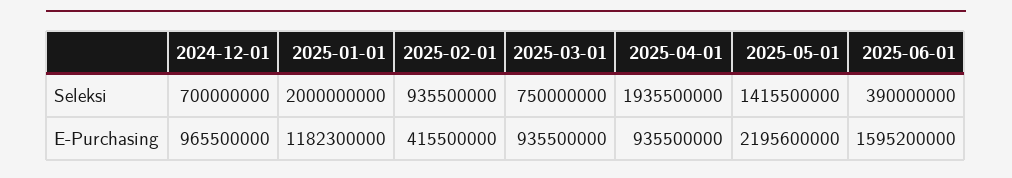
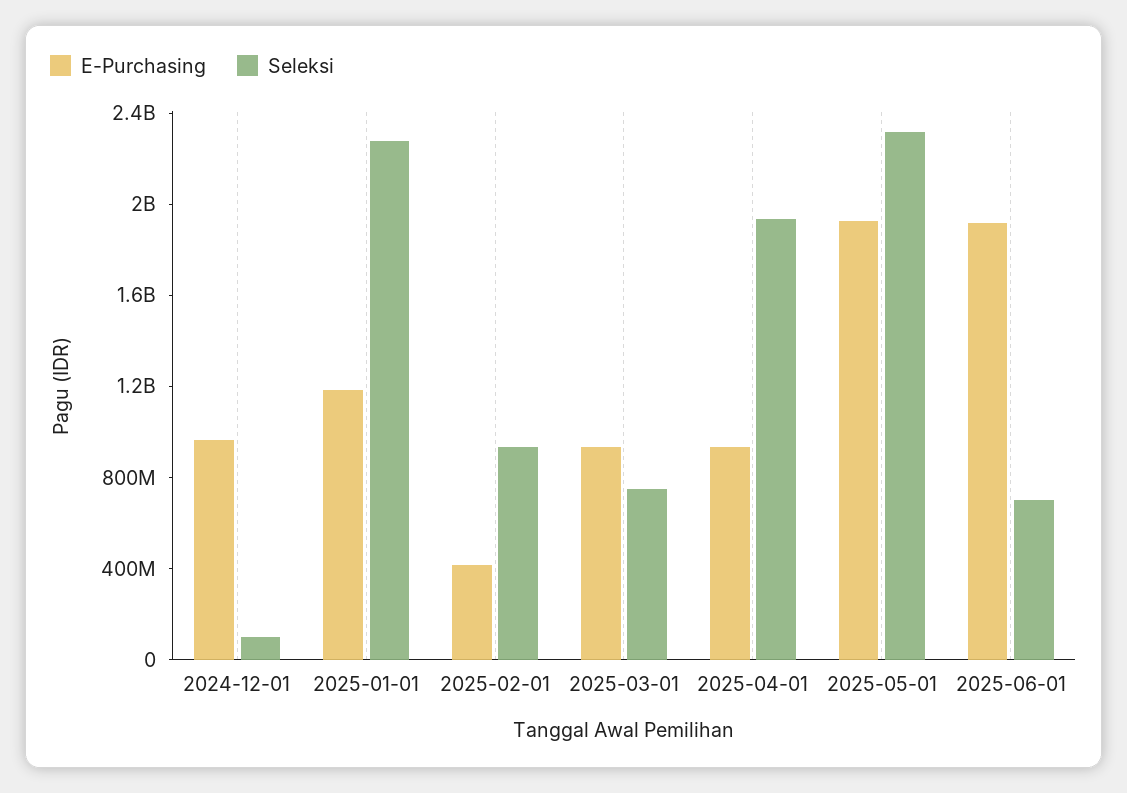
Seleksi, 2024-12-01: 700000000 -> 100000000
Seleksi, 2025-01-01: 2000000000 -> 2300000000
Seleksi, 2025-05-01: 1415500000 -> 2300000000
Seleksi, 2025-06-01: 390000000 -> 700000000
E-Purchasing, 2025-05-01: 2195600000 -> 1900000000
E-Purchasing, 2025-06-01: 1595200000 -> 1900000000

